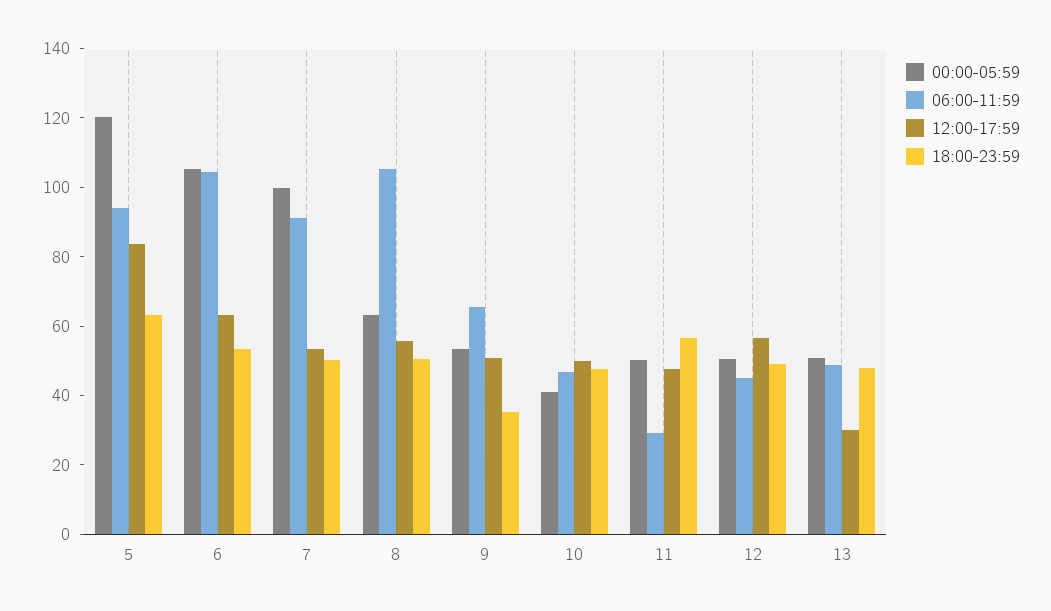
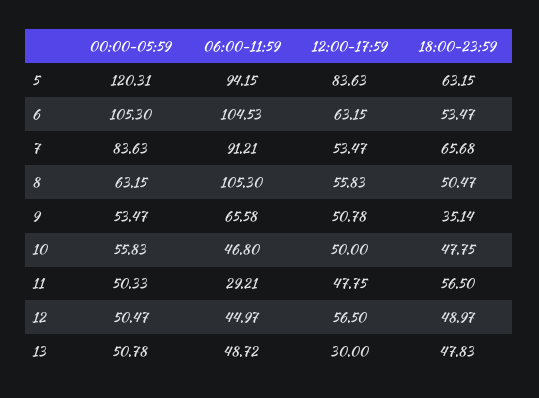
00:00-05:59, 7: 100 -> 83.63
18:00-23:59, 7: 50 -> 65.68
00:00-05:59, 10: 40 -> 55.83

